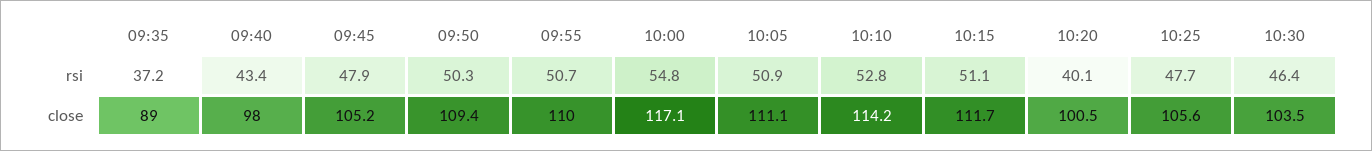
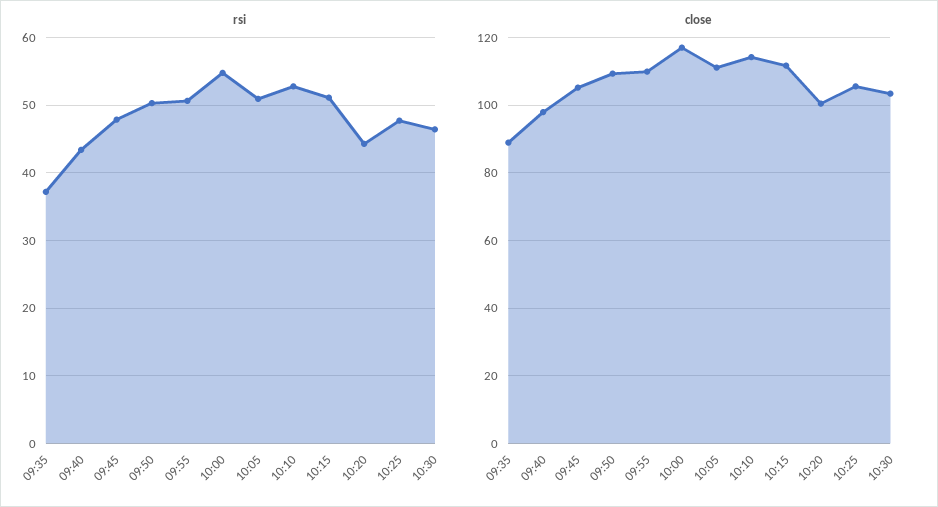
rsi, 10:20: 40.1 -> 44

